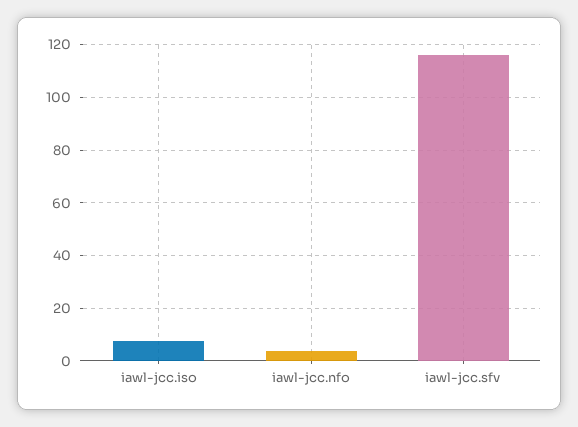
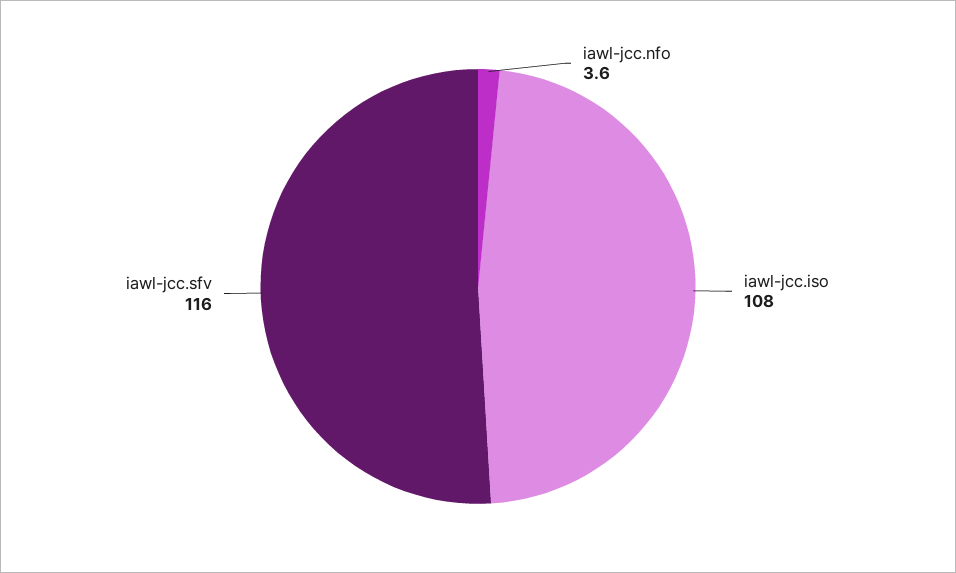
iawl-jcc.iso: 7.5 -> 108

